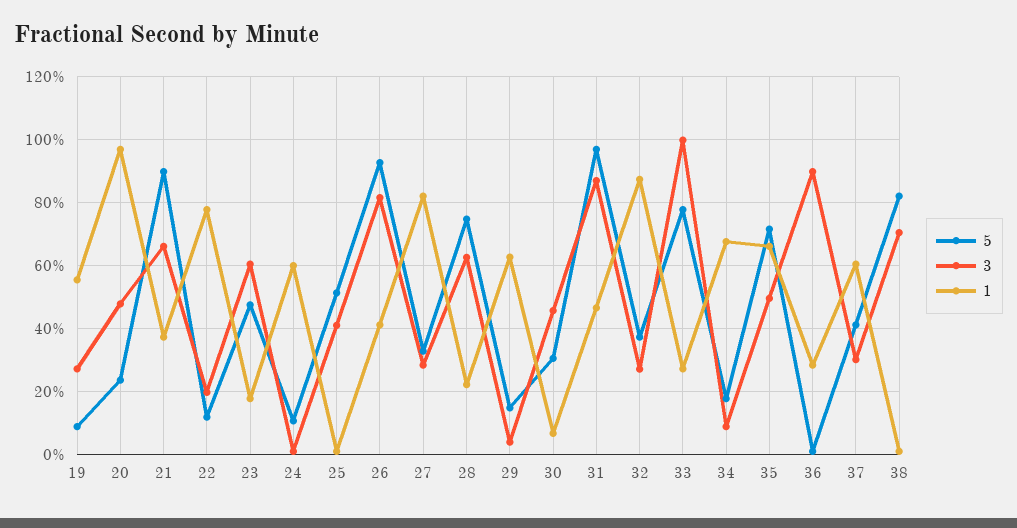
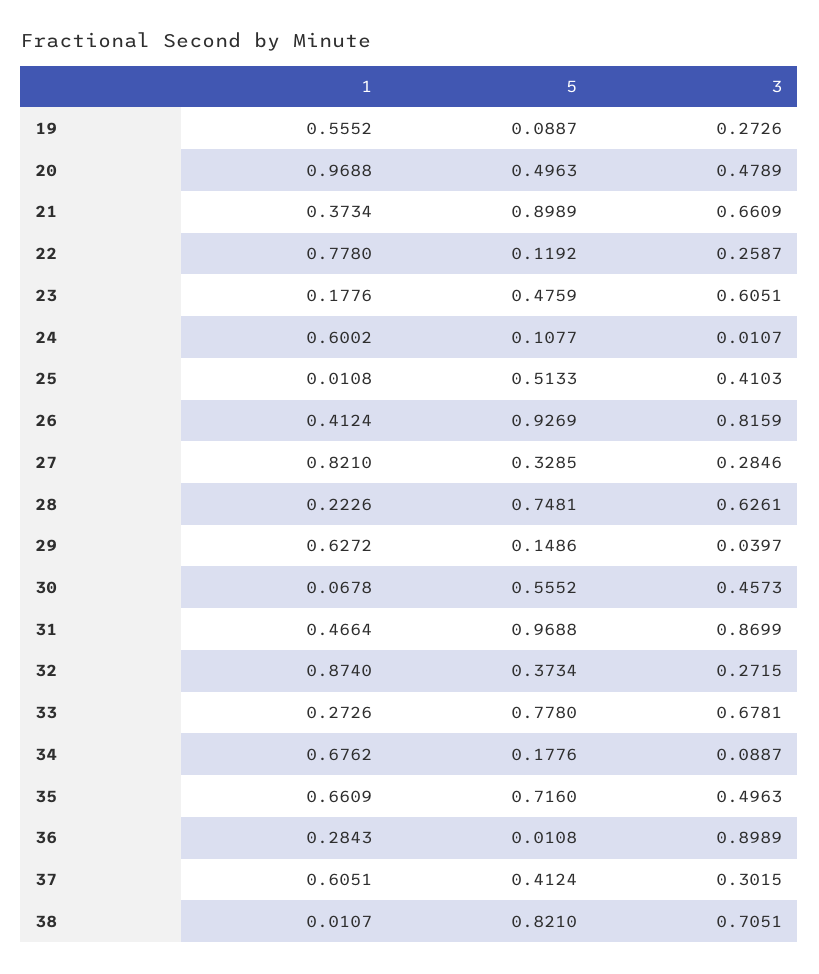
5, 20: 0.24 -> 0.4963
3, 22: 0.2 -> 0.2587
5, 30: 0.3 -> 0.5552
3, 33: 1 -> 0.6781

